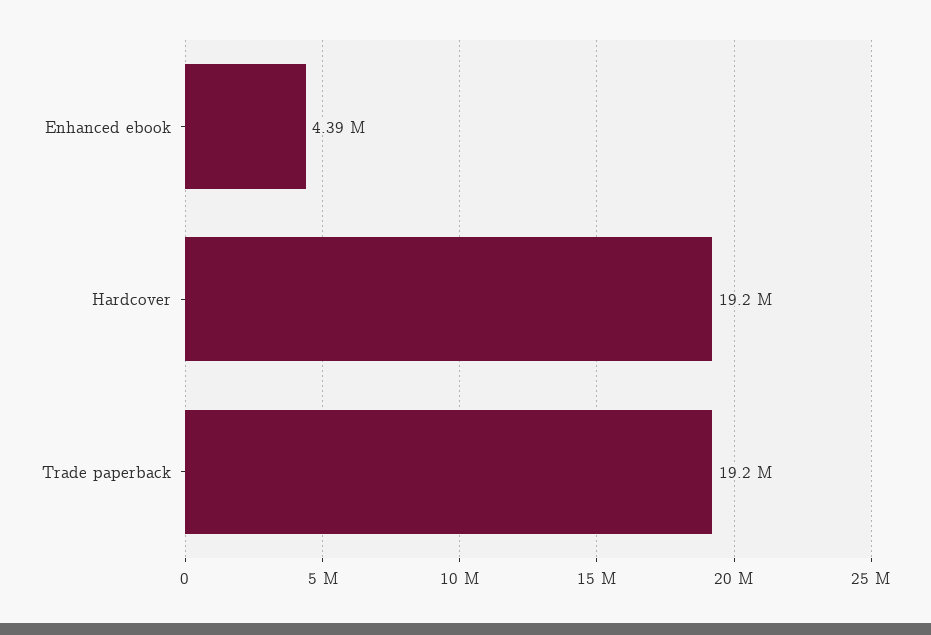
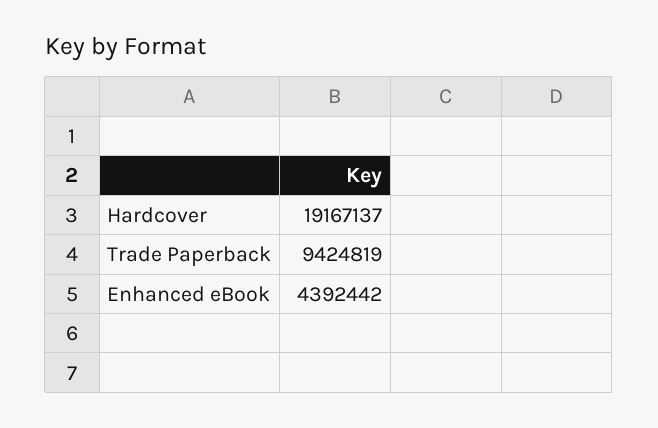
Trade paperback: 19200000 -> 9424819

